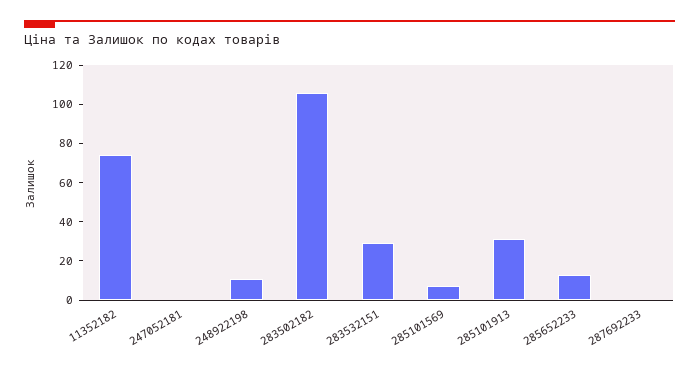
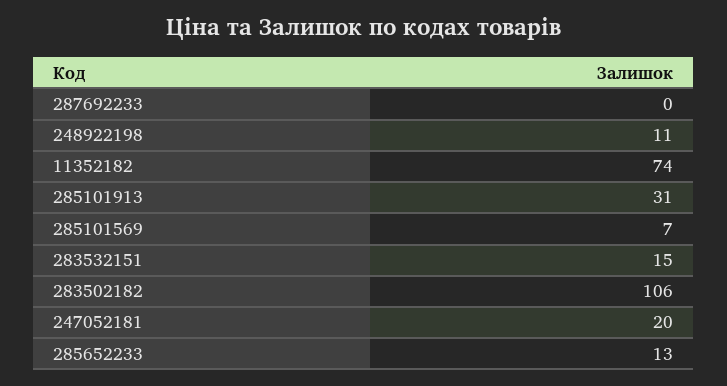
247052181: 0 -> 20
283532151: 30 -> 15

